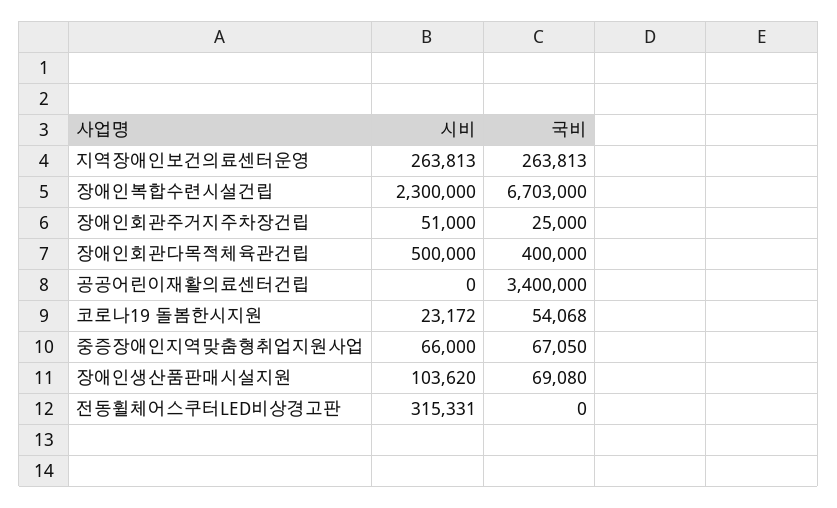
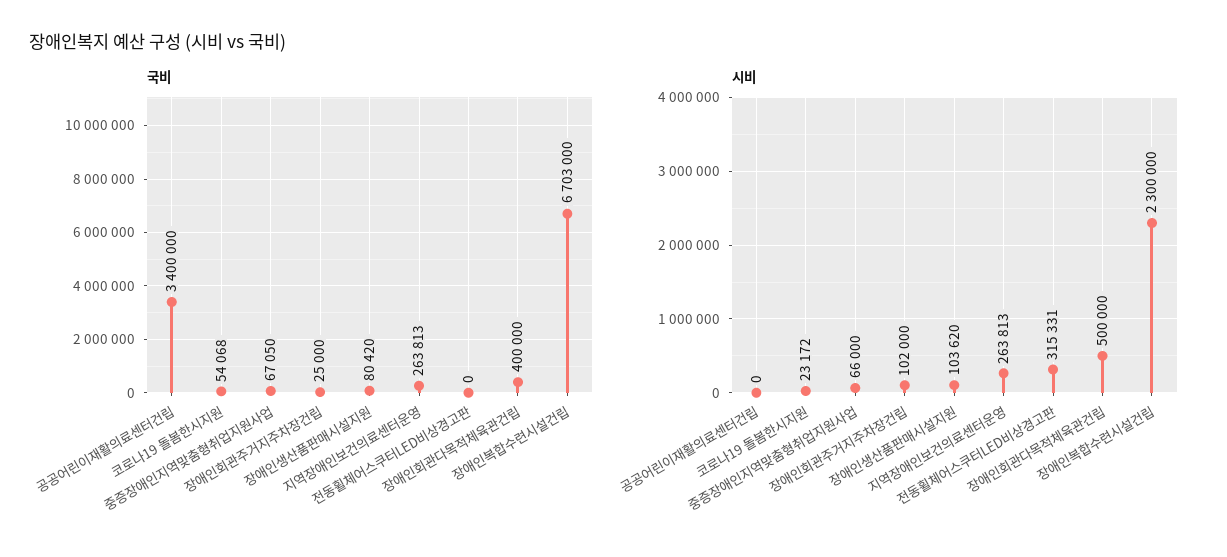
시비, 장애인회관주거지주차장건립: 51000 -> 102000
국비, 장애인생산품판매시설지원: 69080 -> 80420

